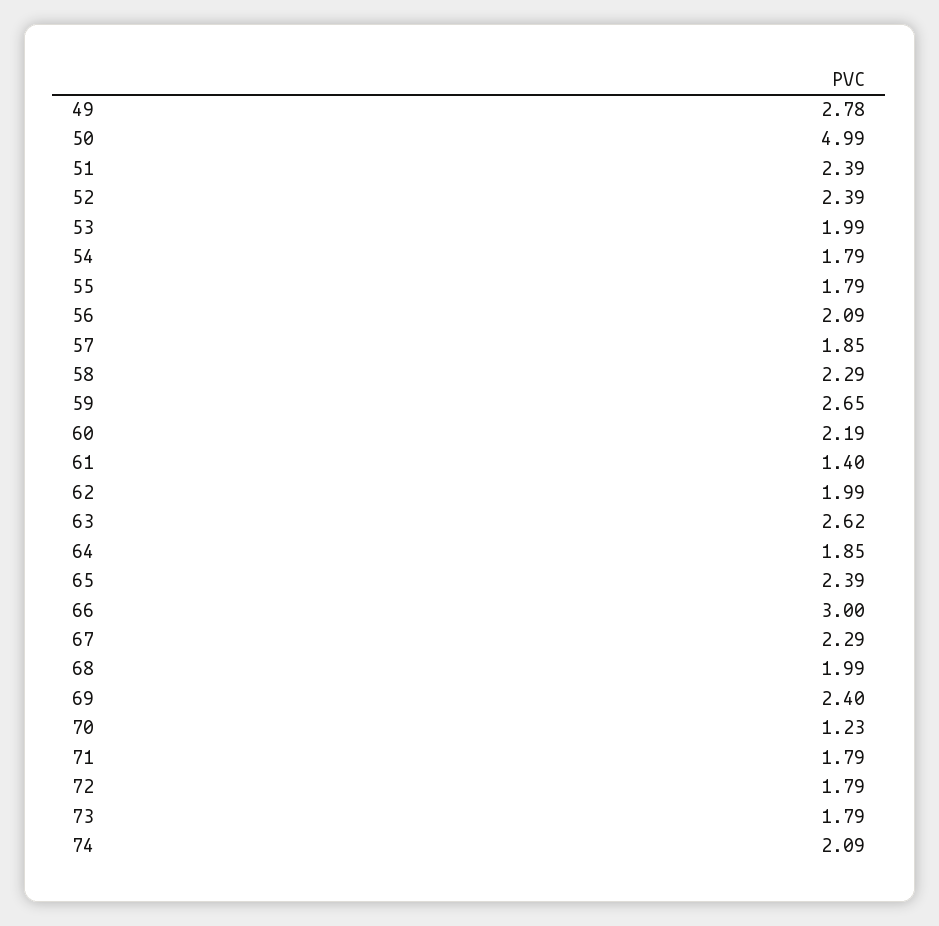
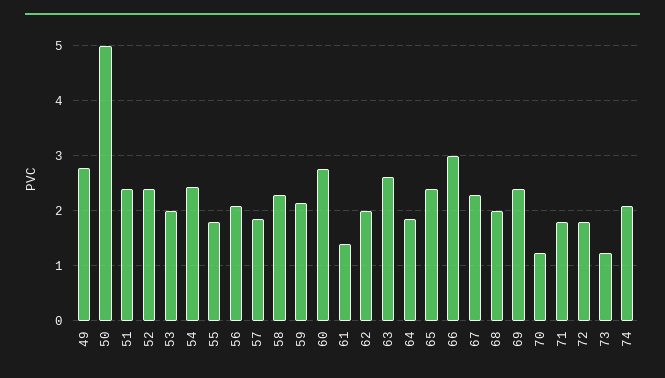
54: 1.79 -> 2.4
59: 2.65 -> 2.2
60: 2.19 -> 2.8
73: 1.79 -> 1.2

